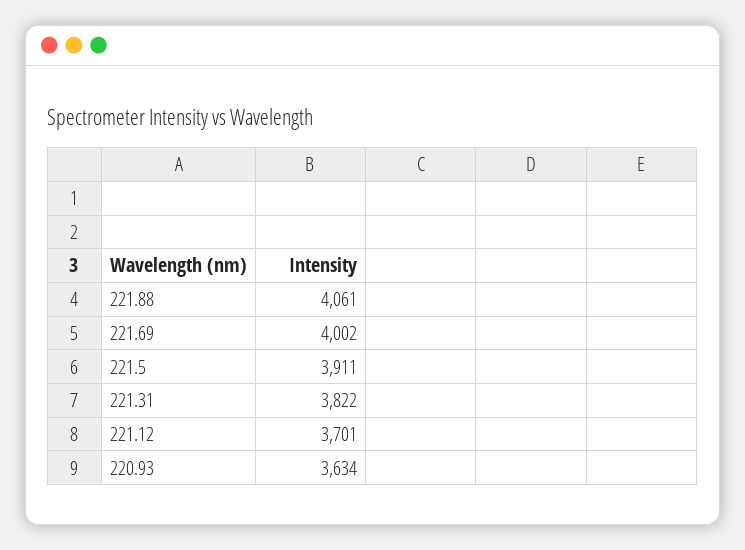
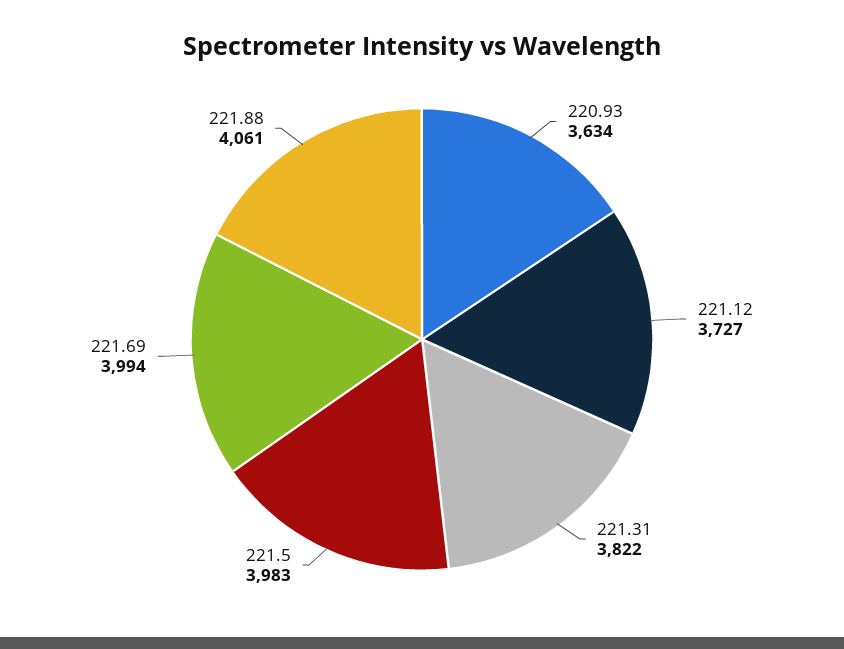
221.69: 4002 -> 3994
221.5: 3911 -> 3983
221.12: 3701 -> 3727

